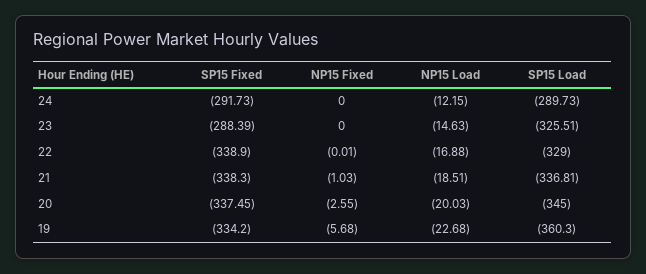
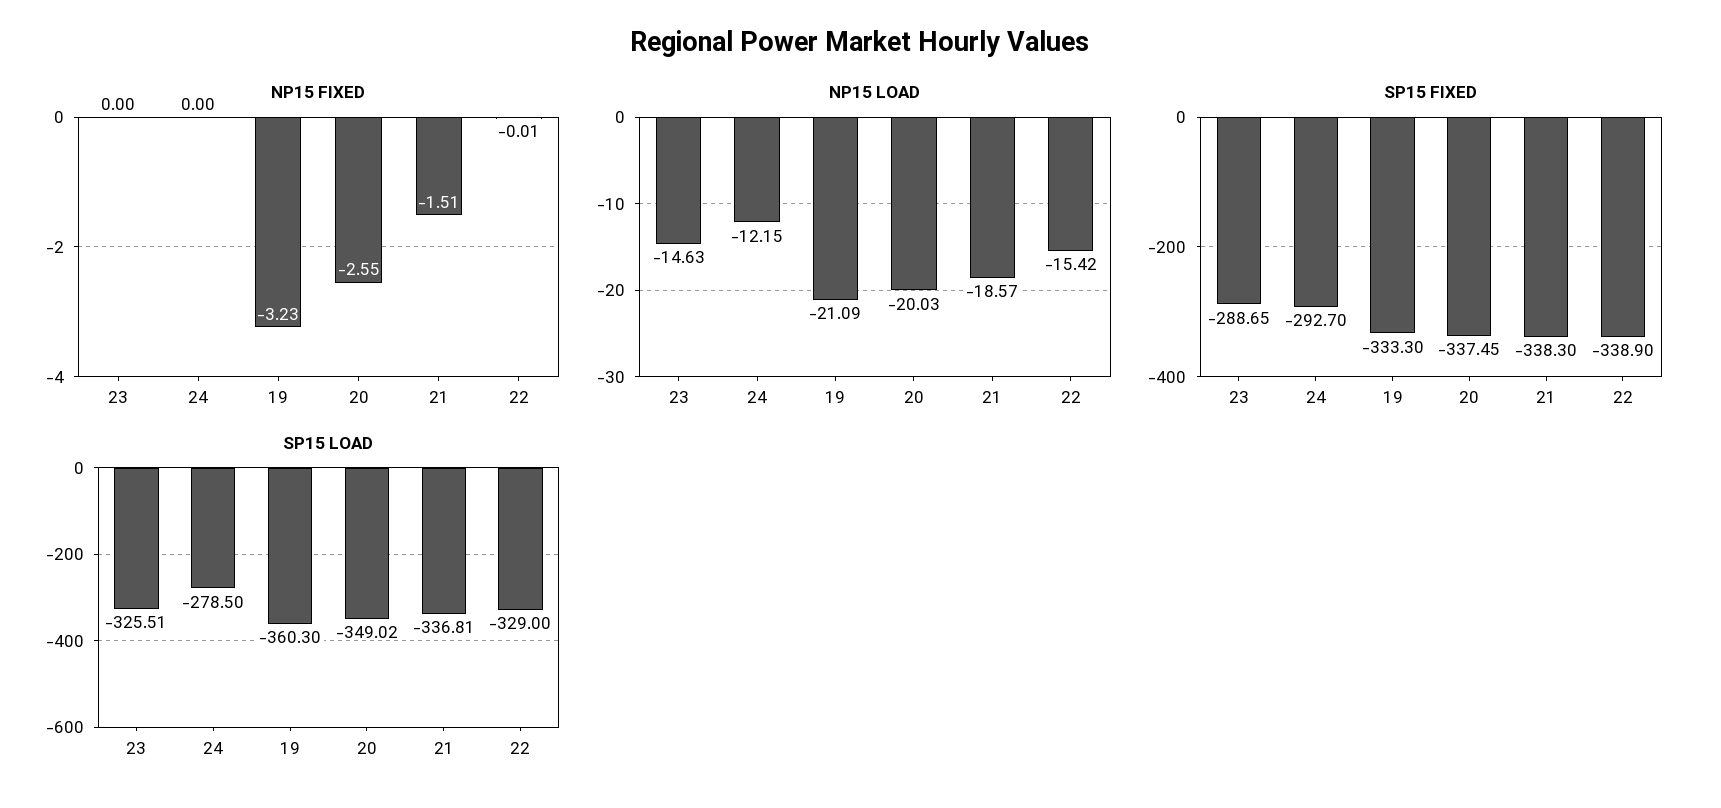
SP15 Fixed, 24: -291.73 -> -292.7
SP15 Load, 24: -289.73 -> -278.5
SP15 Fixed, 23: -288.39 -> -288.65
NP15 Load, 22: -16.88 -> -15.42
NP15 Fixed, 21: -1.03 -> -1.51
NP15 Load, 21: -18.51 -> -18.57
SP15 Load, 20: -345 -> -349.02
SP15 Fixed, 19: -334.2 -> -333.3
NP15 Fixed, 19: -5.68 -> -3.23
NP15 Load, 19: -22.68 -> -21.09

